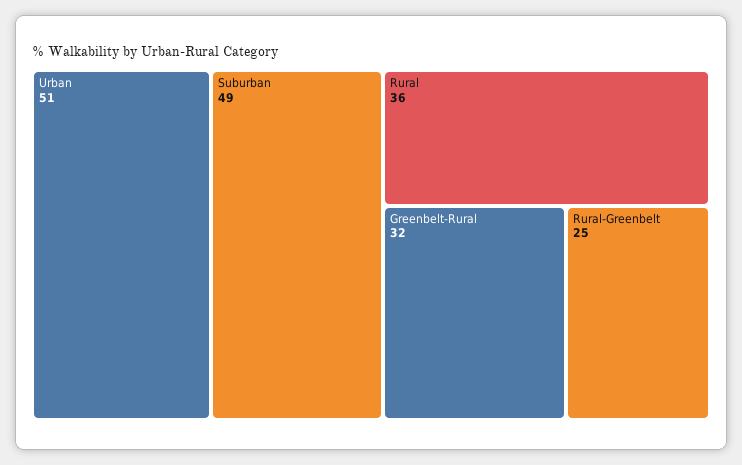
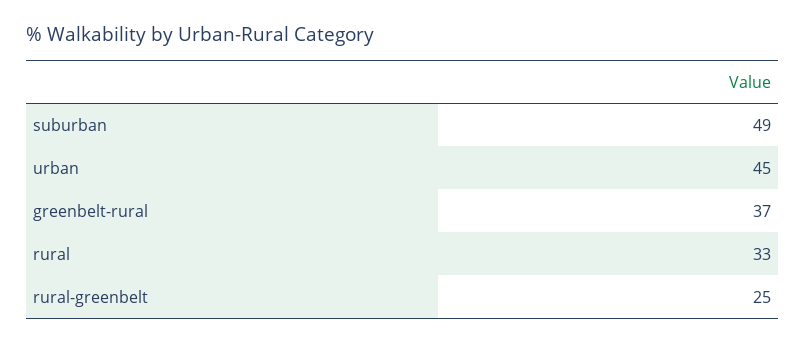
Urban: 51 -> 45
Rural: 36 -> 33
Greenbelt-Rural: 32 -> 37

